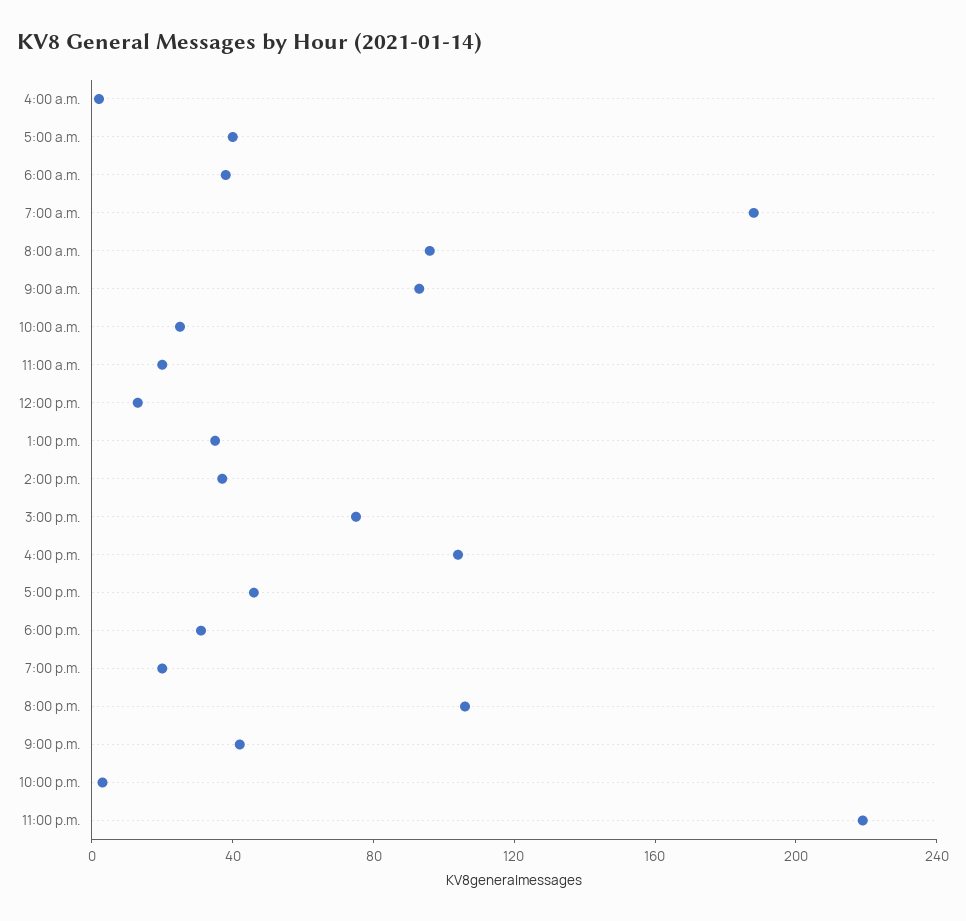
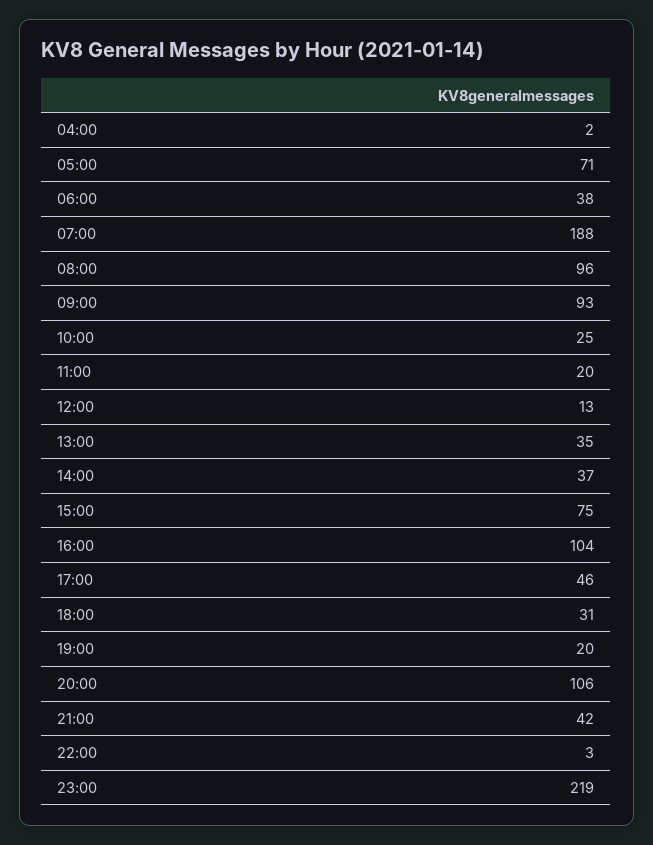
5:00 a.m.: 40 -> 71

